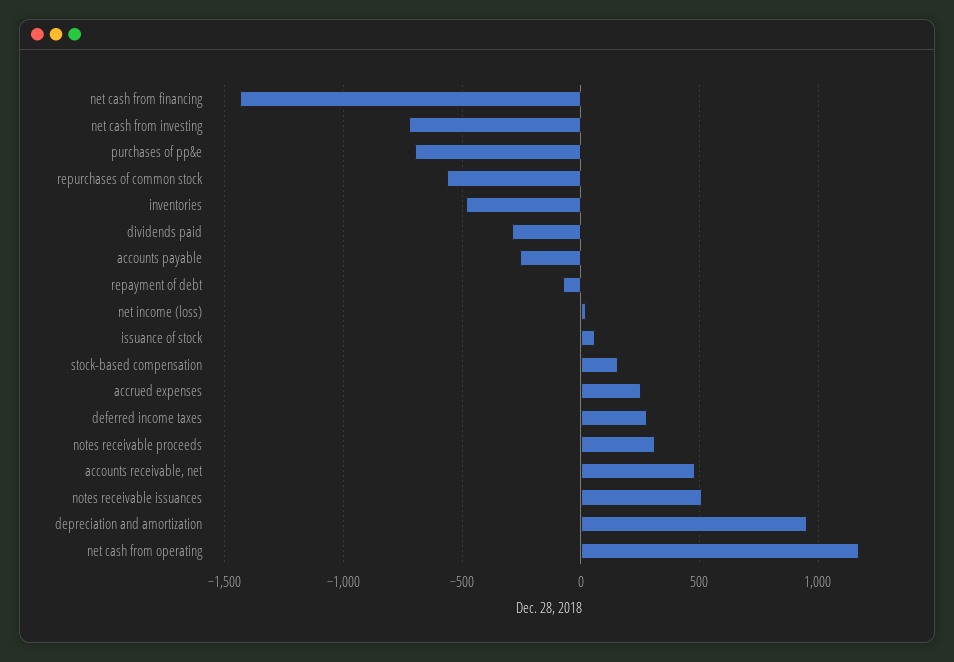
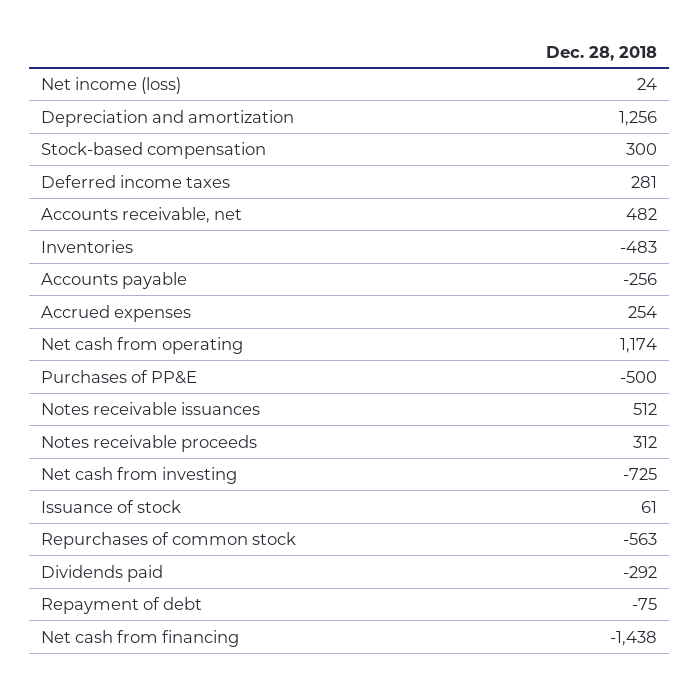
purchases of pp&e: -700 -> -500
stock-based compensation: 150 -> 300
depreciation and amortization: 950 -> 1256

